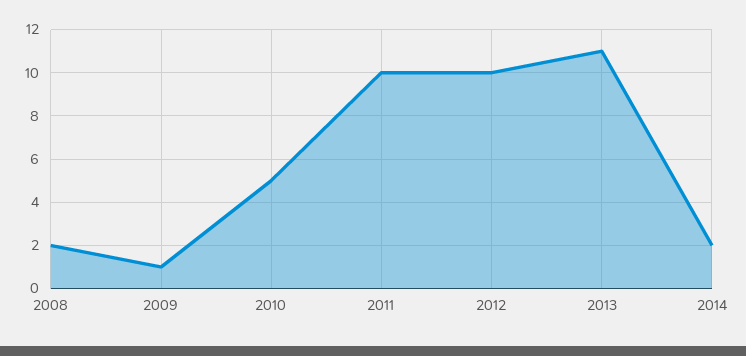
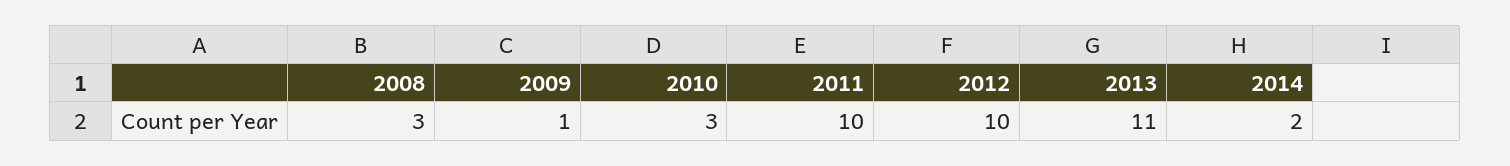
2008: 2 -> 3
2010: 5 -> 3

